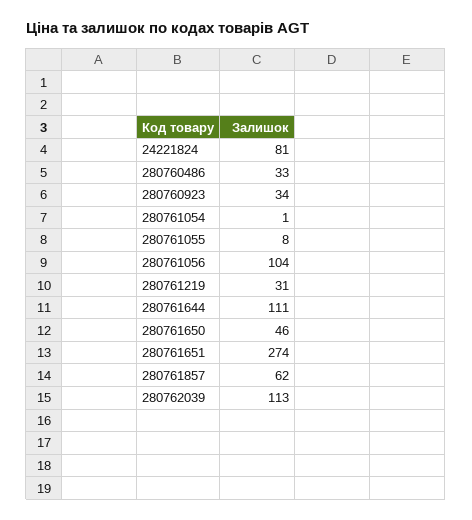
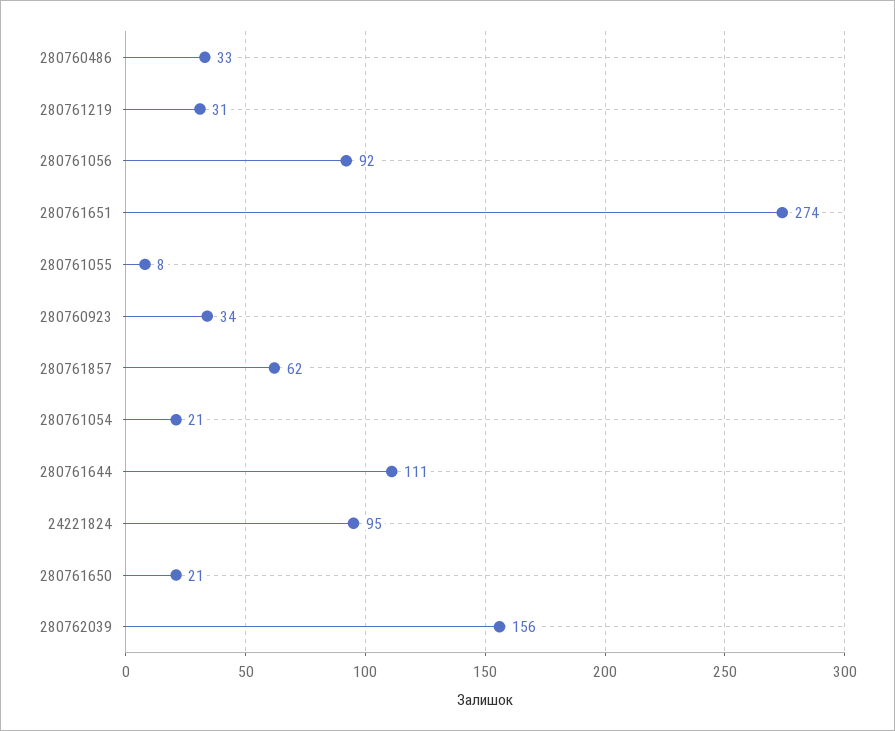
24221824: 81 -> 95
280761054: 1 -> 21
280761056: 104 -> 92
280761650: 46 -> 21
280762039: 113 -> 156

